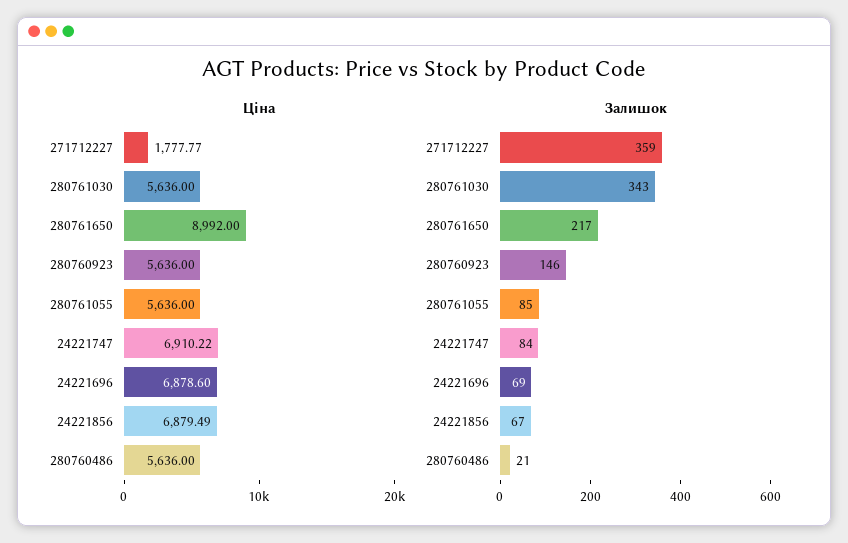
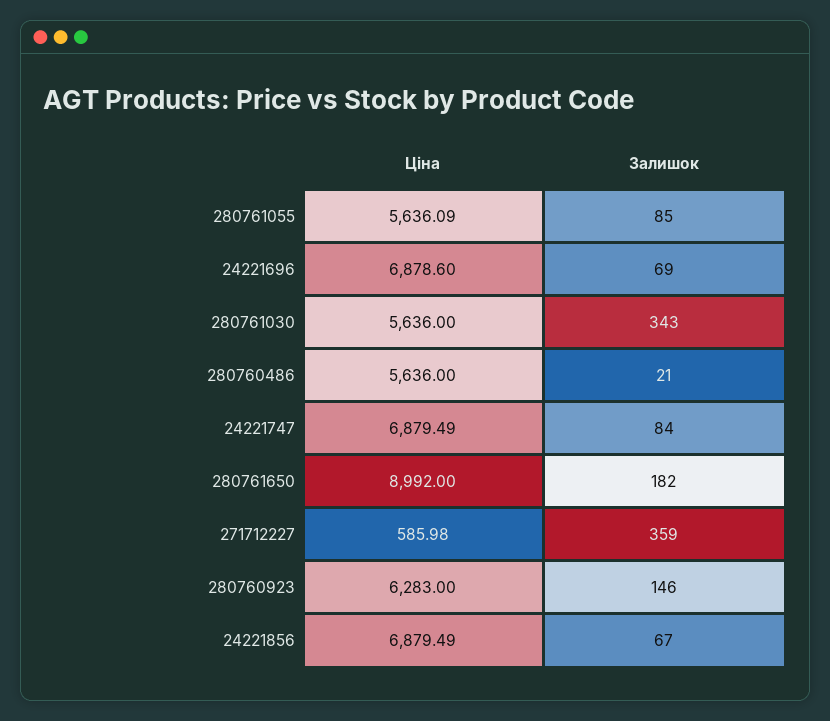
Ціна, 271712227: 1777.77 -> 585.98
Ціна, 280760923: 5636 -> 6283
Ціна, 280761055: 5636 -> 5636.09
Ціна, 24221747: 6910.22 -> 6879.49
Залишок, 280761650: 217 -> 182

